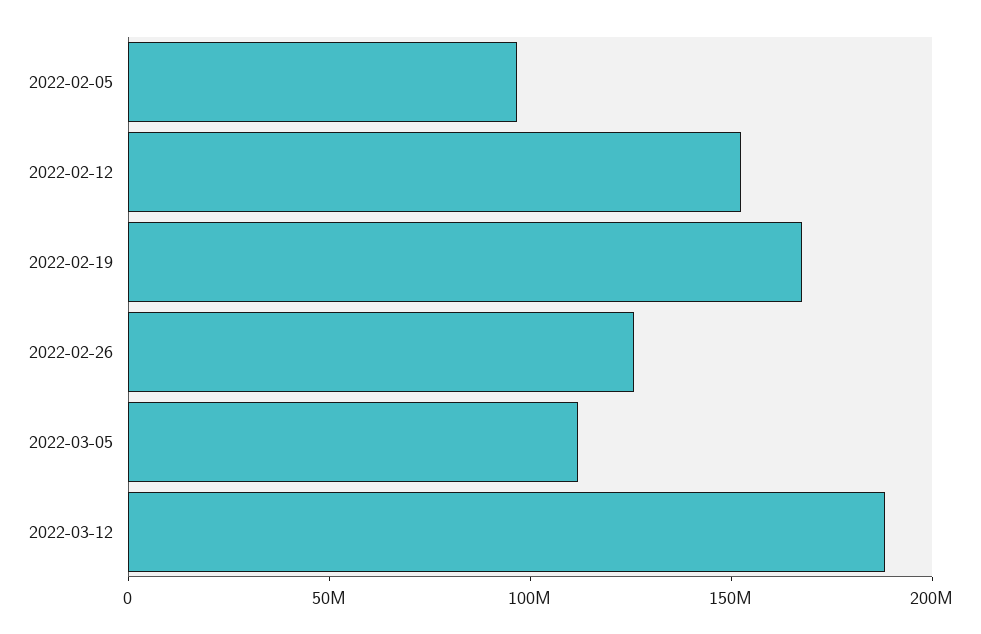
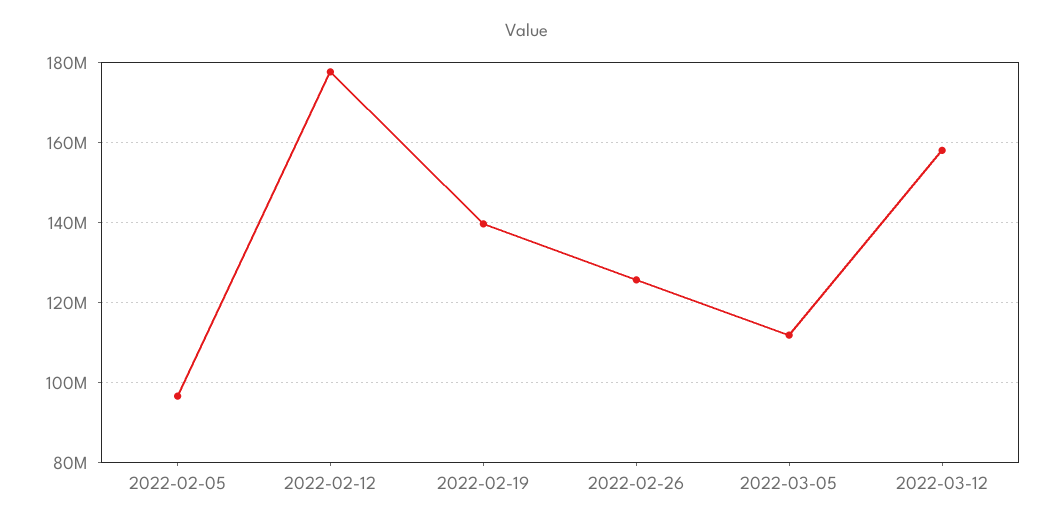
2022-02-12: 150000000 -> 178000000
2022-02-19: 170000000 -> 140000000
2022-03-12: 190000000 -> 158000000

